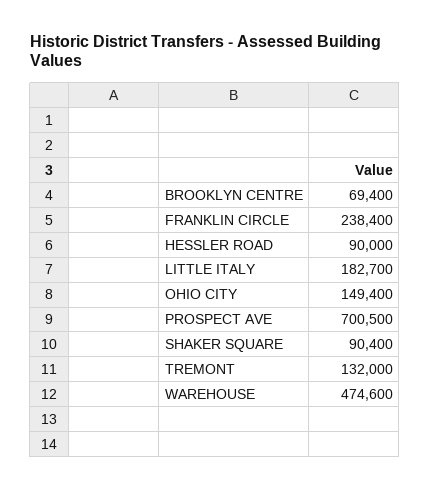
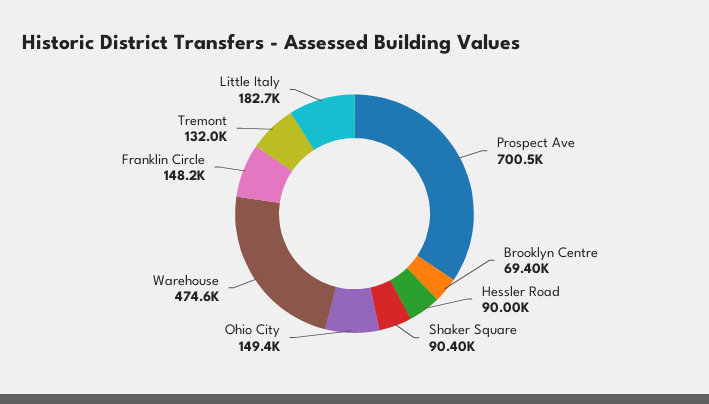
FRANKLIN CIRCLE: 238400 -> 148200

